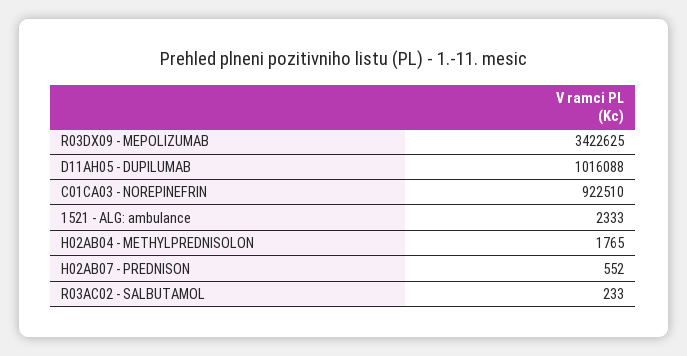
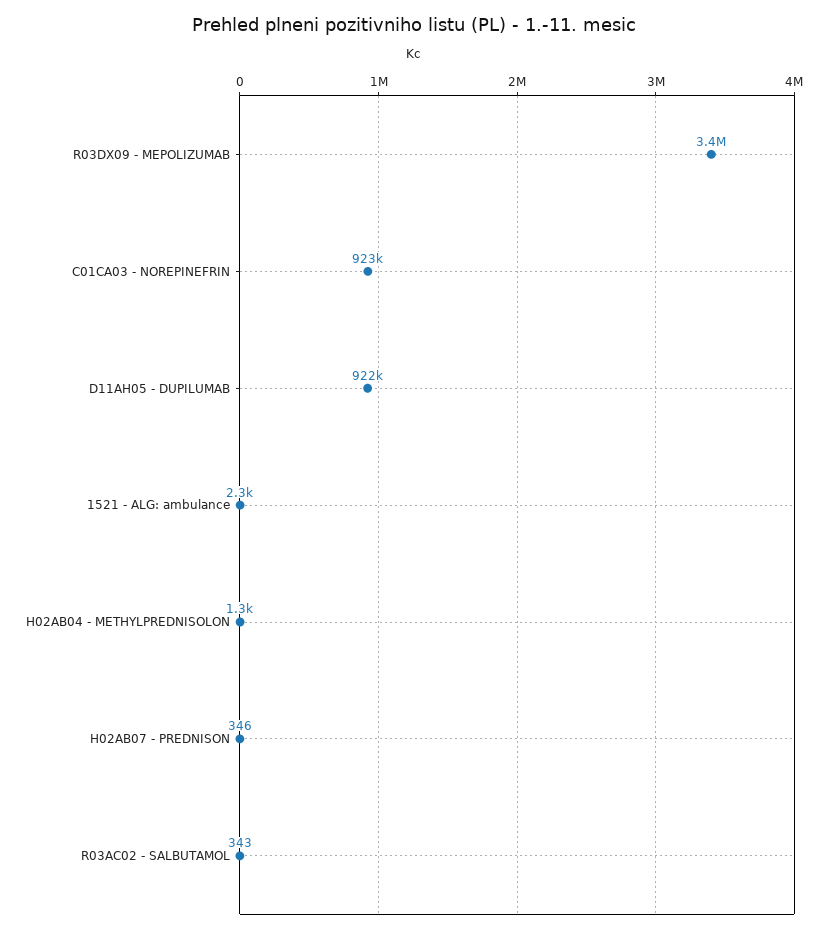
D11AH05 - DUPILUMAB: 1016088 -> 922000
H02AB04 - METHYLPREDNISOLON: 1765 -> 1300
H02AB07 - PREDNISON: 552 -> 346
R03AC02 - SALBUTAMOL: 233 -> 343

